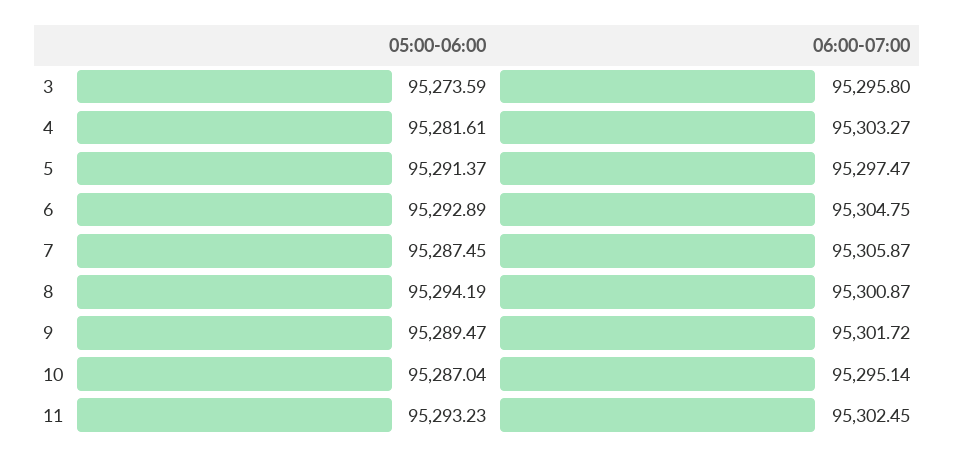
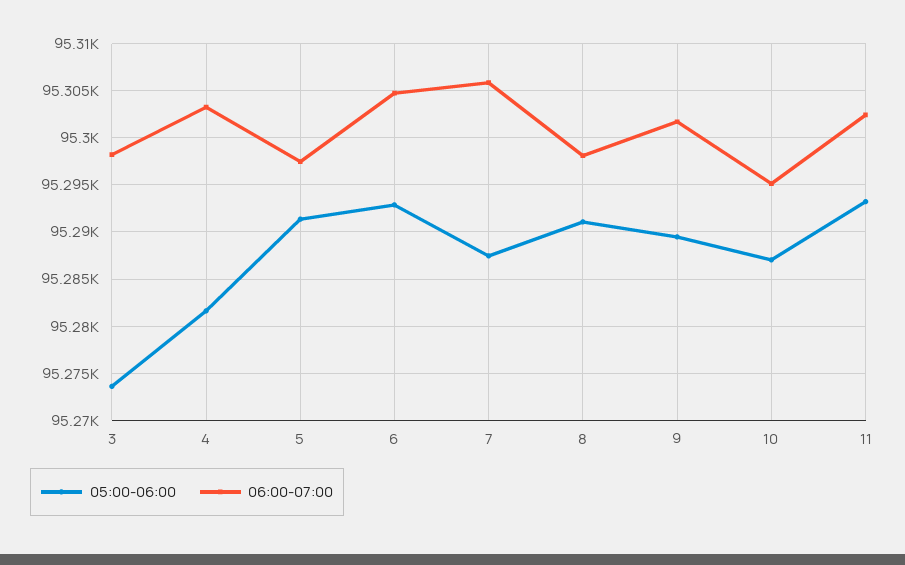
06:00-07:00, 3: 95295.8 -> 95298
05:00-06:00, 8: 95294.19 -> 95291
06:00-07:00, 8: 95300.87 -> 95298

